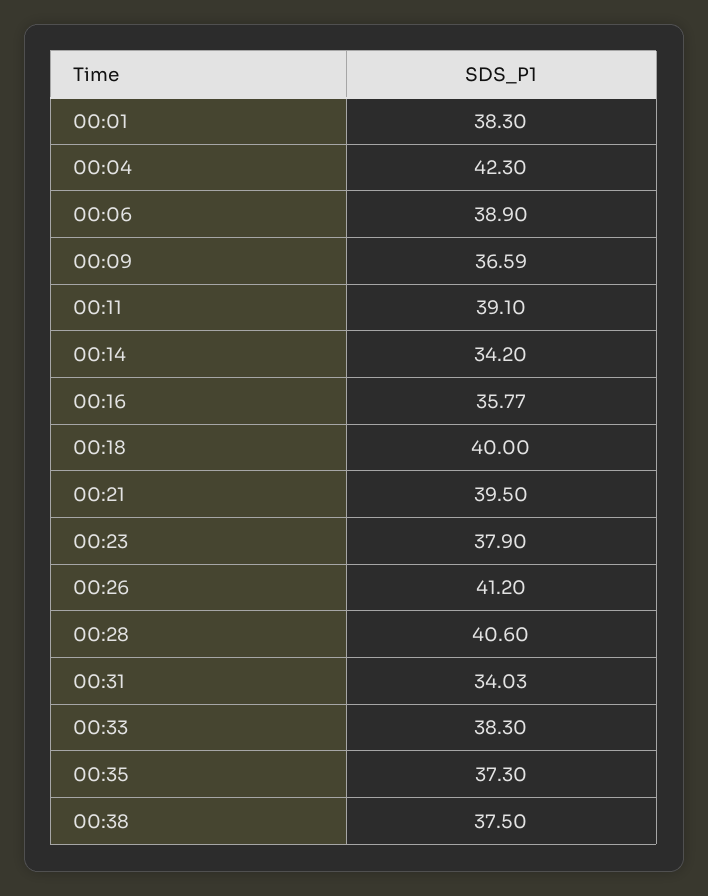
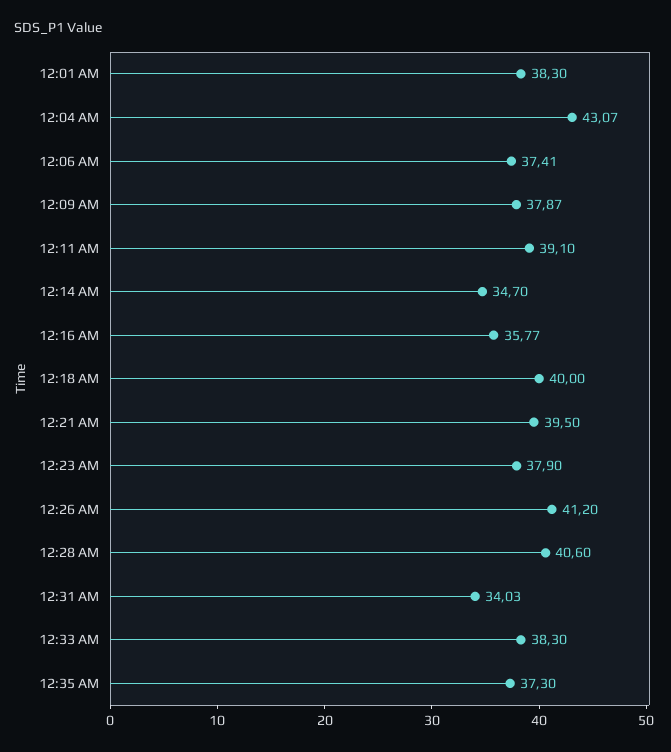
00:04: 42.3 -> 43.07
00:06: 38.9 -> 37.41
00:09: 36.59 -> 37.87
00:14: 34.2 -> 34.7
00:38: 37.5 -> none

